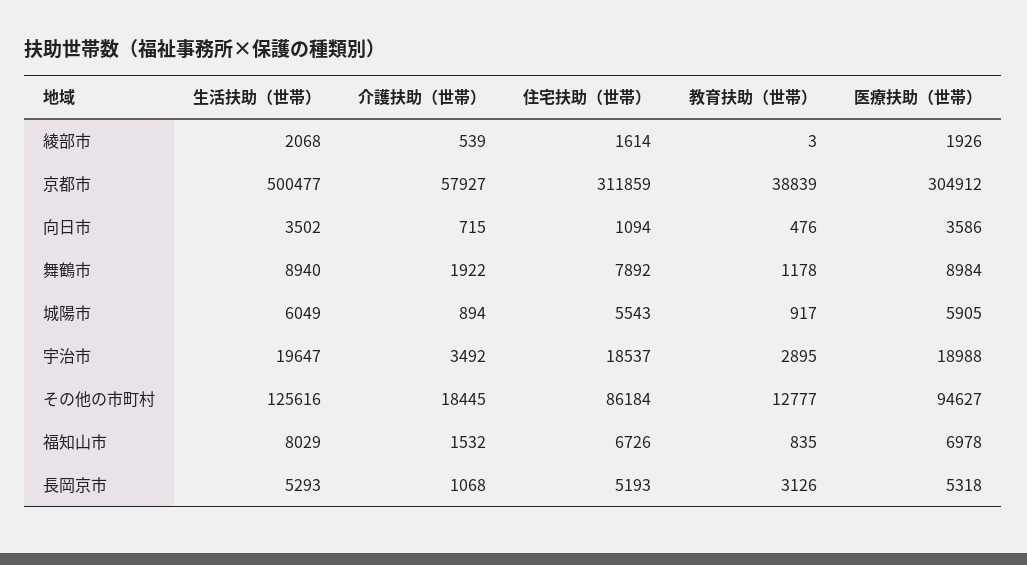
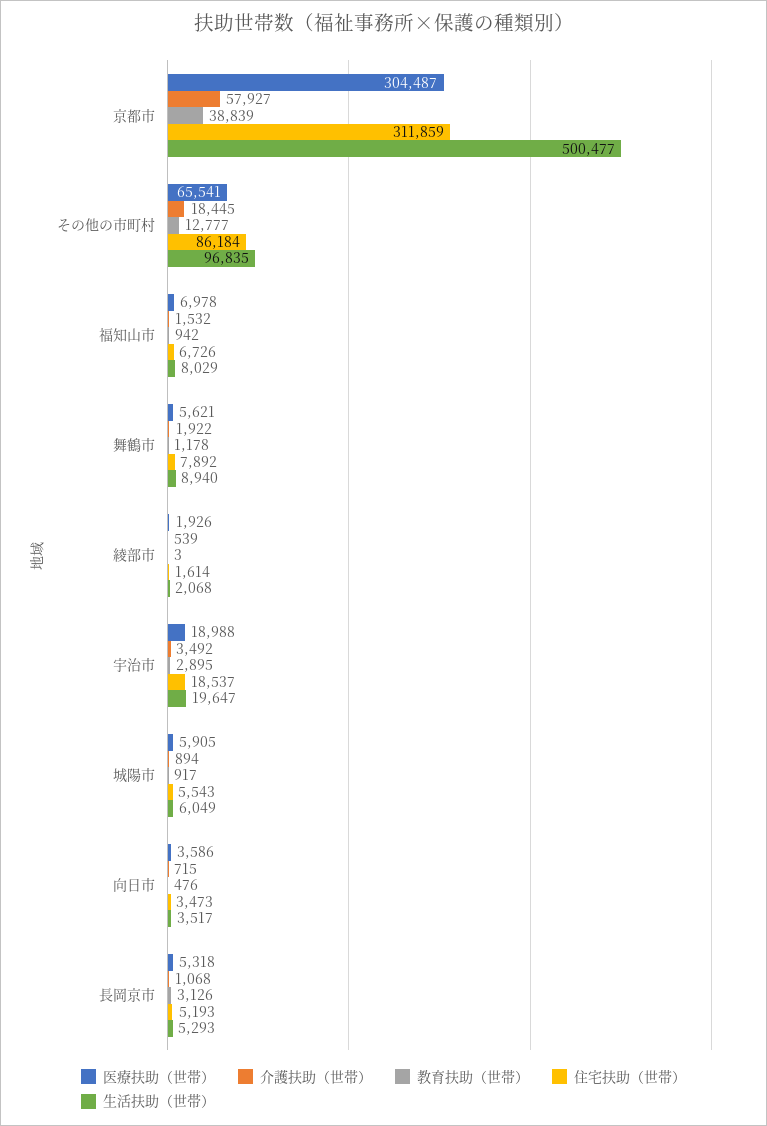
医療扶助（世帯）, 京都市: 304912 -> 304487
生活扶助（世帯）, 向日市: 3502 -> 3517
住宅扶助（世帯）, 向日市: 1094 -> 3473
医療扶助（世帯）, 舞鶴市: 8984 -> 5621
生活扶助（世帯）, その他の市町村: 125616 -> 96835
医療扶助（世帯）, その他の市町村: 94627 -> 65541
教育扶助（世帯）, 福知山市: 835 -> 942

